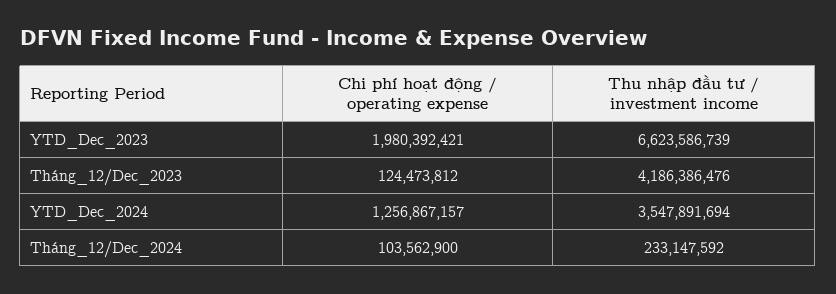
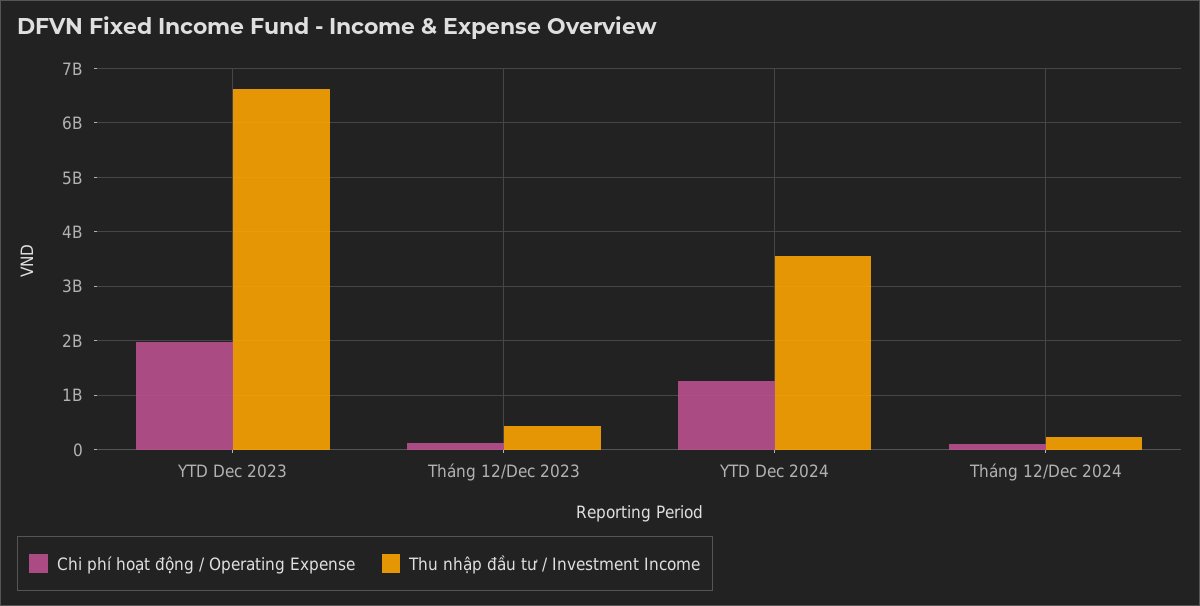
Thu nhập đầu tư / investment income, Tháng_12/Dec_2023: 4186386476 -> 400000000

